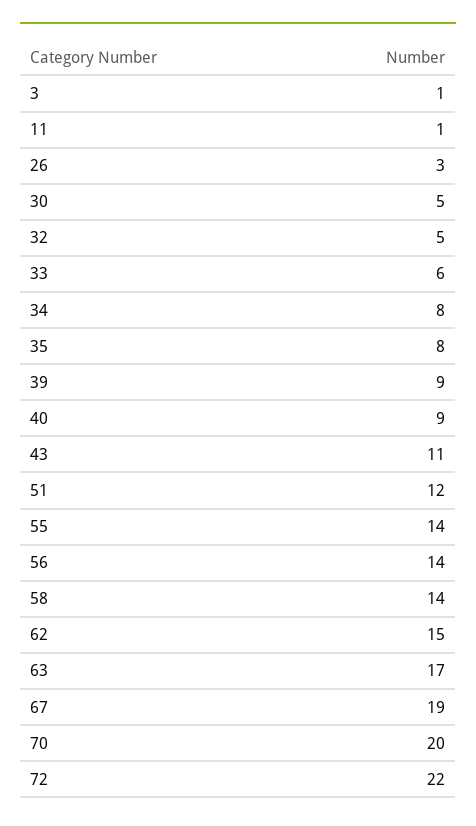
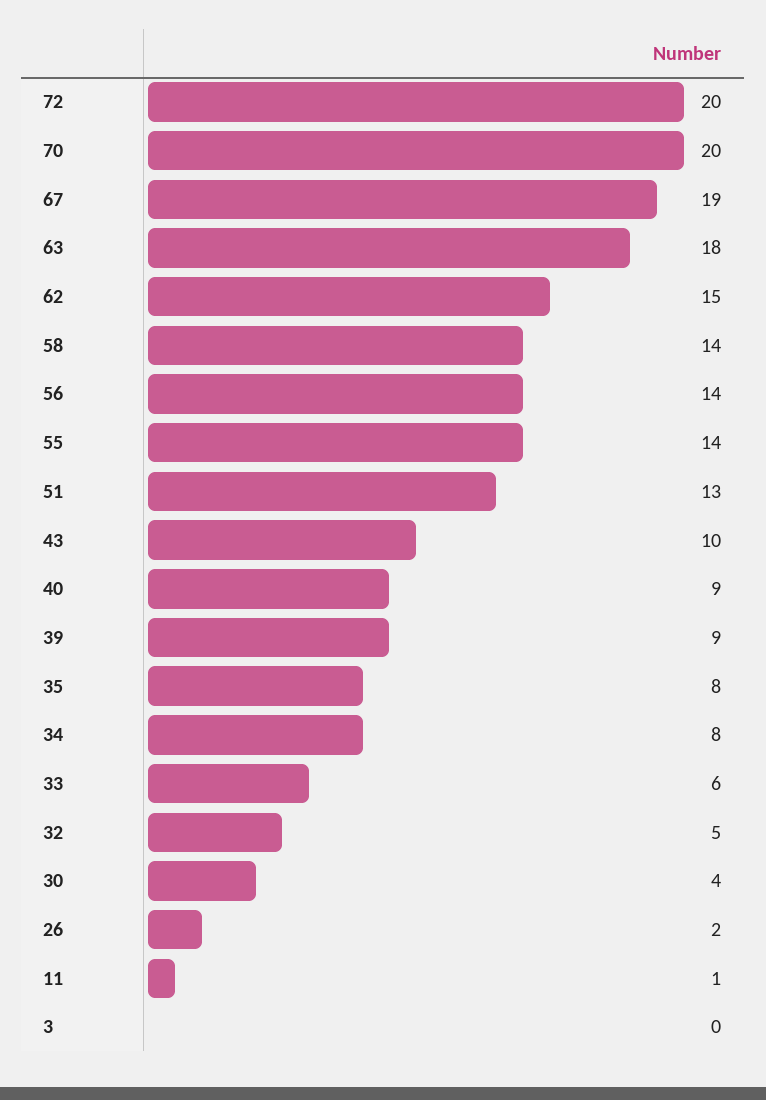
3: 1 -> 0
26: 3 -> 2
30: 5 -> 4
43: 11 -> 10
51: 12 -> 13
63: 17 -> 18
72: 22 -> 20

